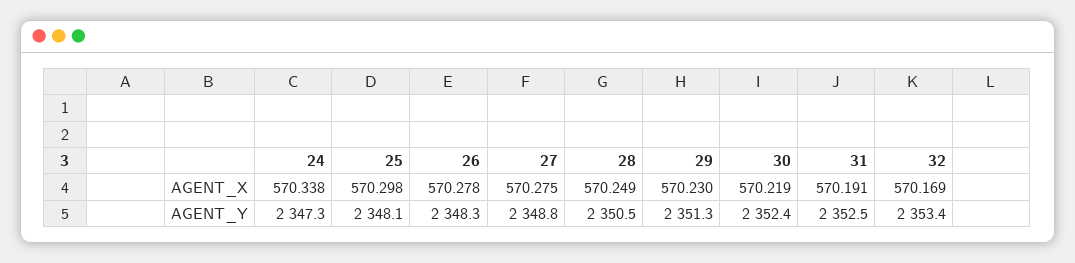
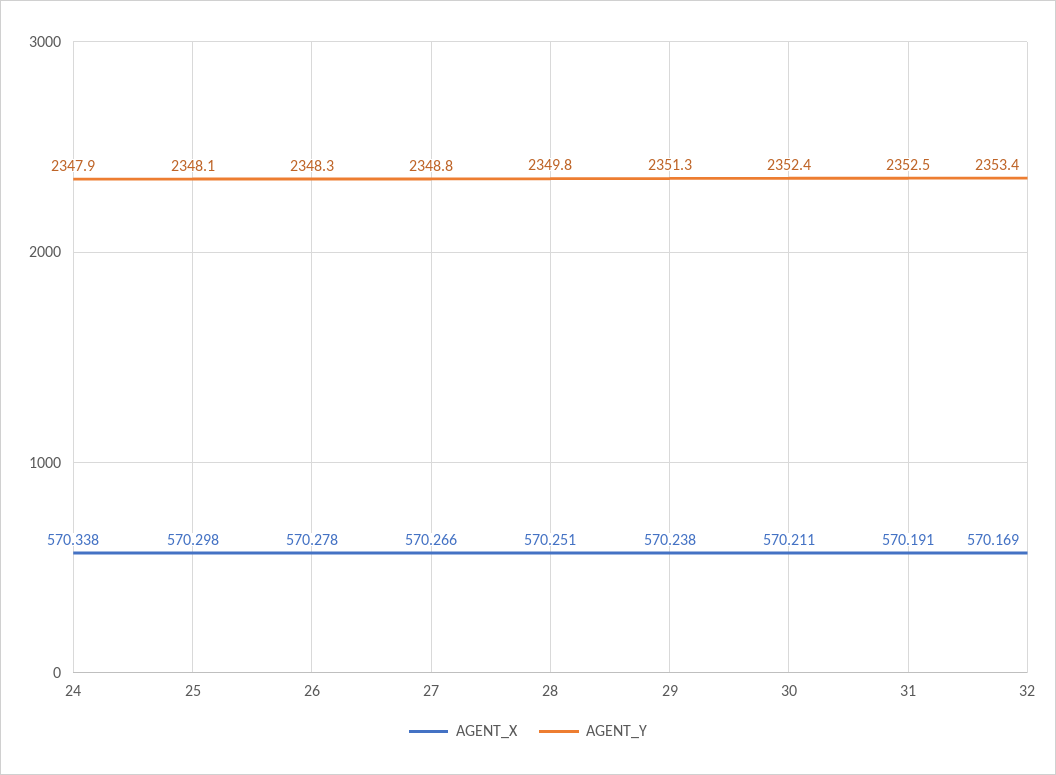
AGENT_X, 27: 570.275 -> 570.266
AGENT_X, 28: 570.249 -> 570.251
AGENT_X, 29: 570.23 -> 570.238
AGENT_X, 30: 570.219 -> 570.211
AGENT_Y, 24: 2347.3 -> 2347.9
AGENT_Y, 28: 2350.5 -> 2349.8

